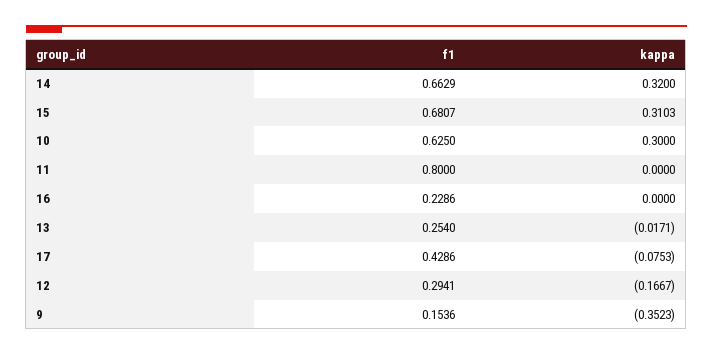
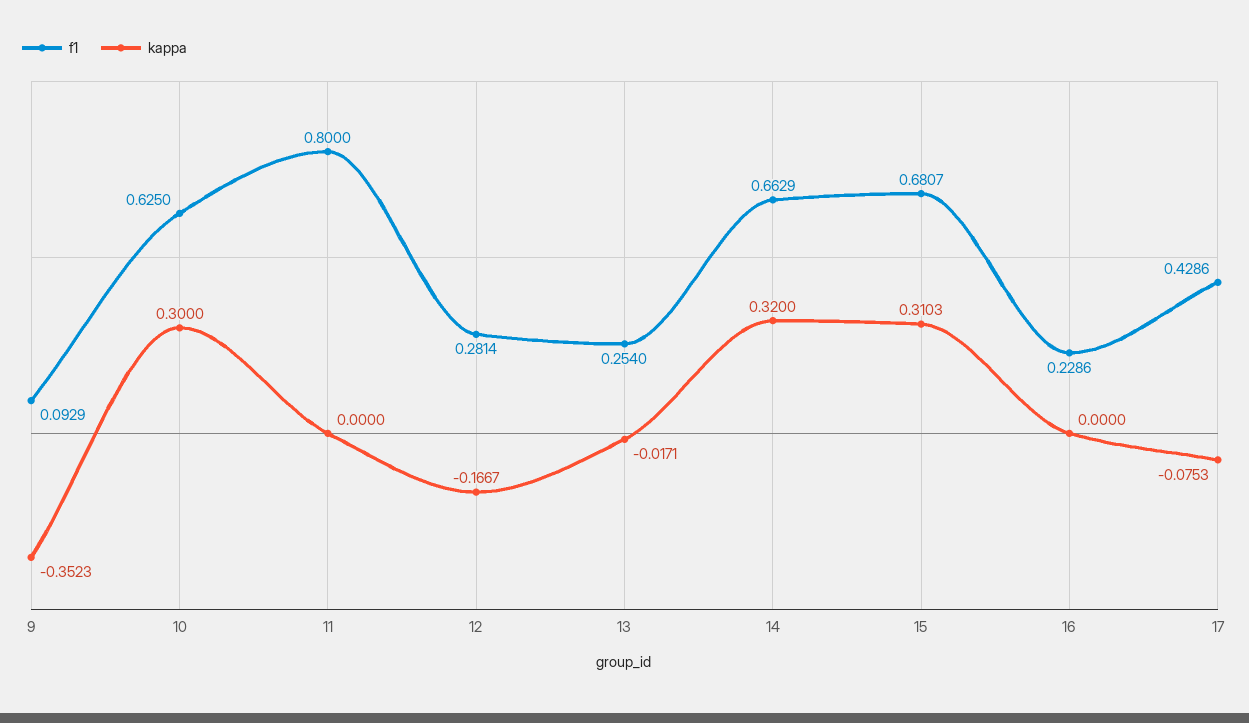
f1, 12: 0.2941 -> 0.2814
f1, 9: 0.1536 -> 0.0929

